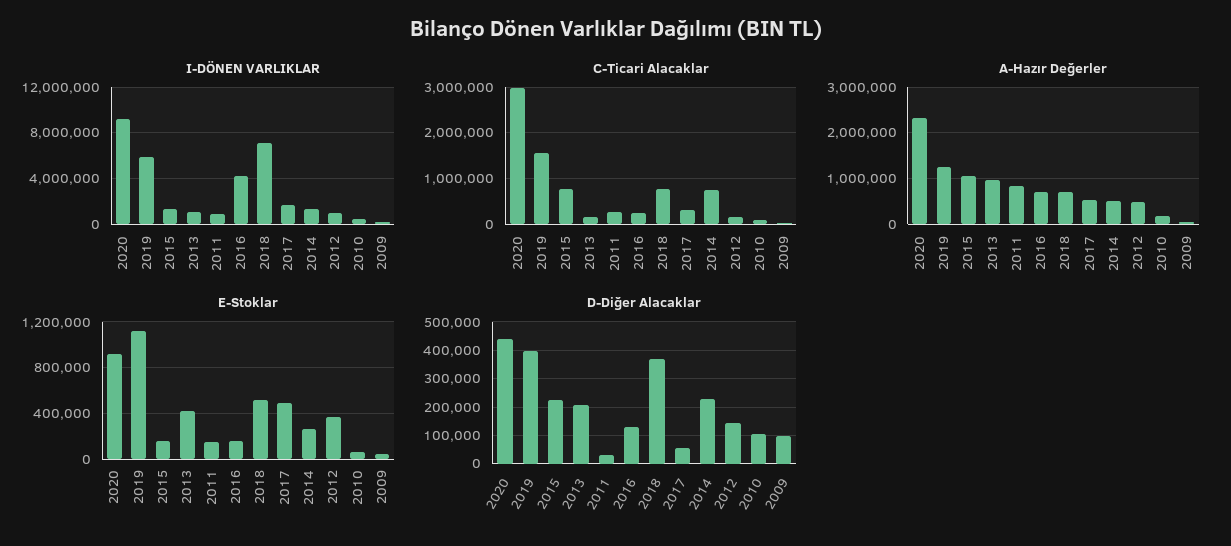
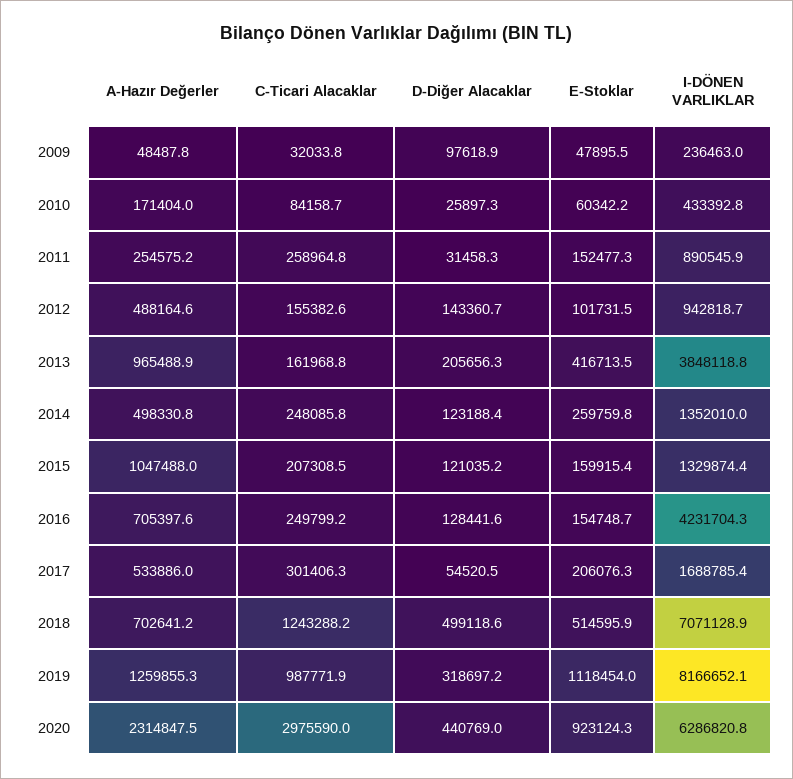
I-DÖNEN VARLIKLAR, 2020: 9000000 -> 6286820.8
I-DÖNEN VARLIKLAR, 2019: 6000000 -> 8166652.1
I-DÖNEN VARLIKLAR, 2013: 1000000 -> 3848118.8
C-Ticari Alacaklar, 2019: 1600000 -> 987771.9
C-Ticari Alacaklar, 2015: 800000 -> 207308.5
C-Ticari Alacaklar, 2018: 800000 -> 1243288.2
C-Ticari Alacaklar, 2014: 800000 -> 248085.8
A-Hazır Değerler, 2011: 800000 -> 254575.2
E-Stoklar, 2017: 500000 -> 206076.3
E-Stoklar, 2012: 400000 -> 101731.5
D-Diğer Alacaklar, 2019: 400000 -> 318697.2
D-Diğer Alacaklar, 2015: 225000 -> 121035.2
D-Diğer Alacaklar, 2018: 375000 -> 499118.6
D-Diğer Alacaklar, 2014: 225000 -> 123188.4
D-Diğer Alacaklar, 2010: 100000 -> 25897.3

